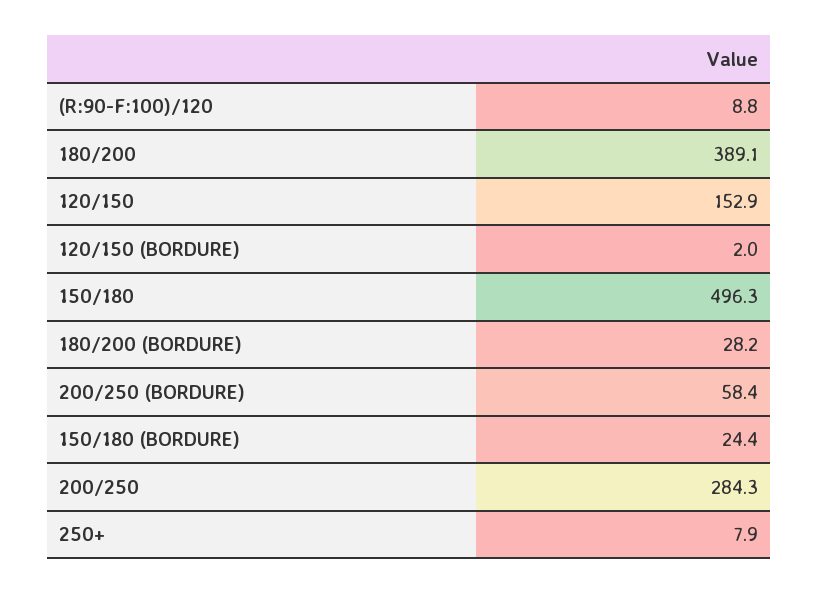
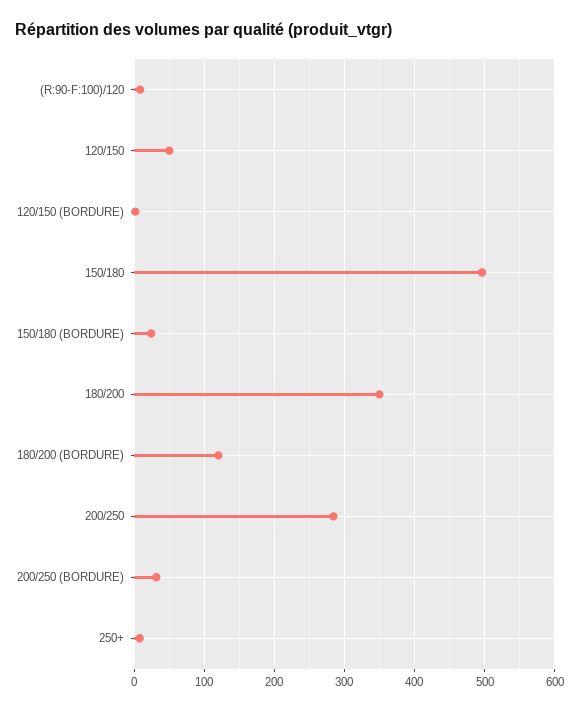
180/200: 389.1 -> 350
120/150: 152.9 -> 50
180/200 (BORDURE): 28.2 -> 120
200/250 (BORDURE): 58.4 -> 30

